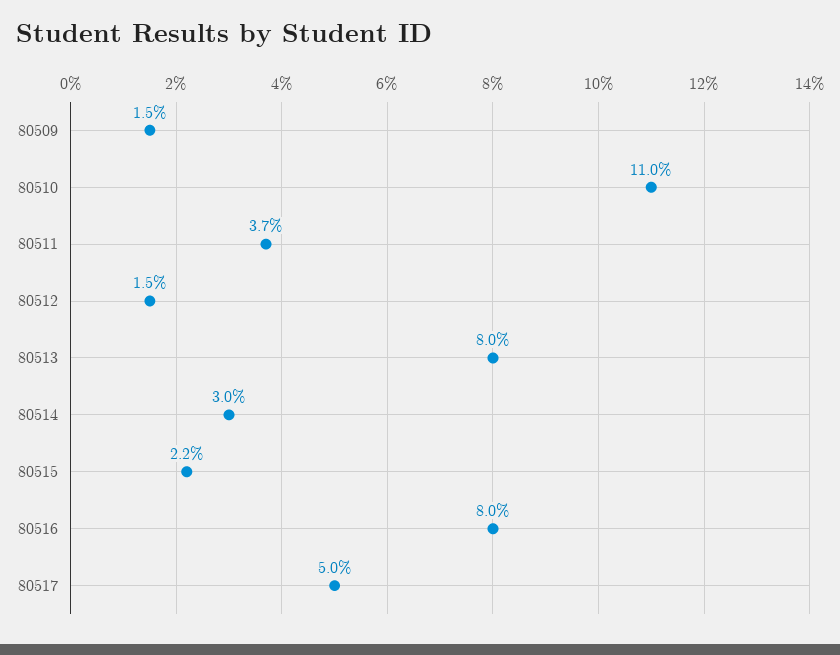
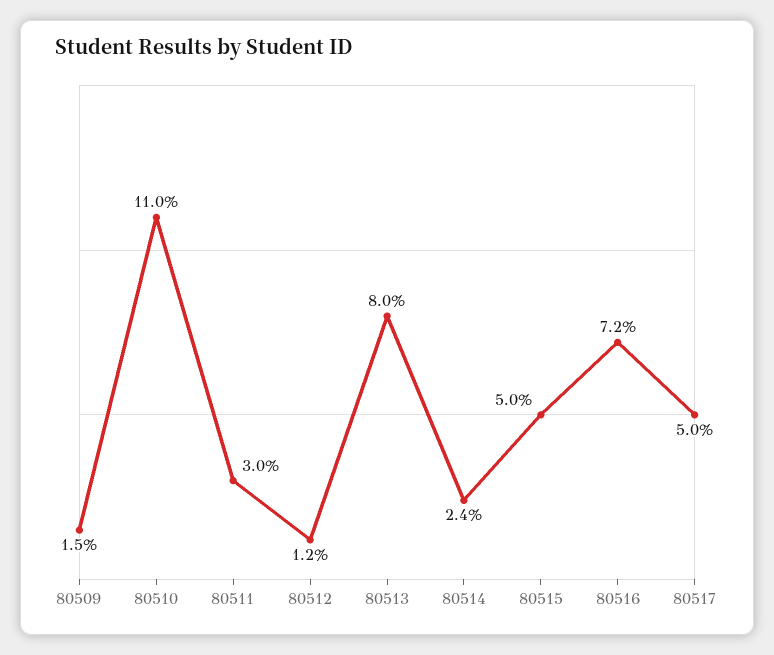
80511: 3.7 -> 3
80512: 1.5 -> 1.2
80514: 3 -> 2.4
80515: 2.2 -> 5
80516: 8 -> 7.2

